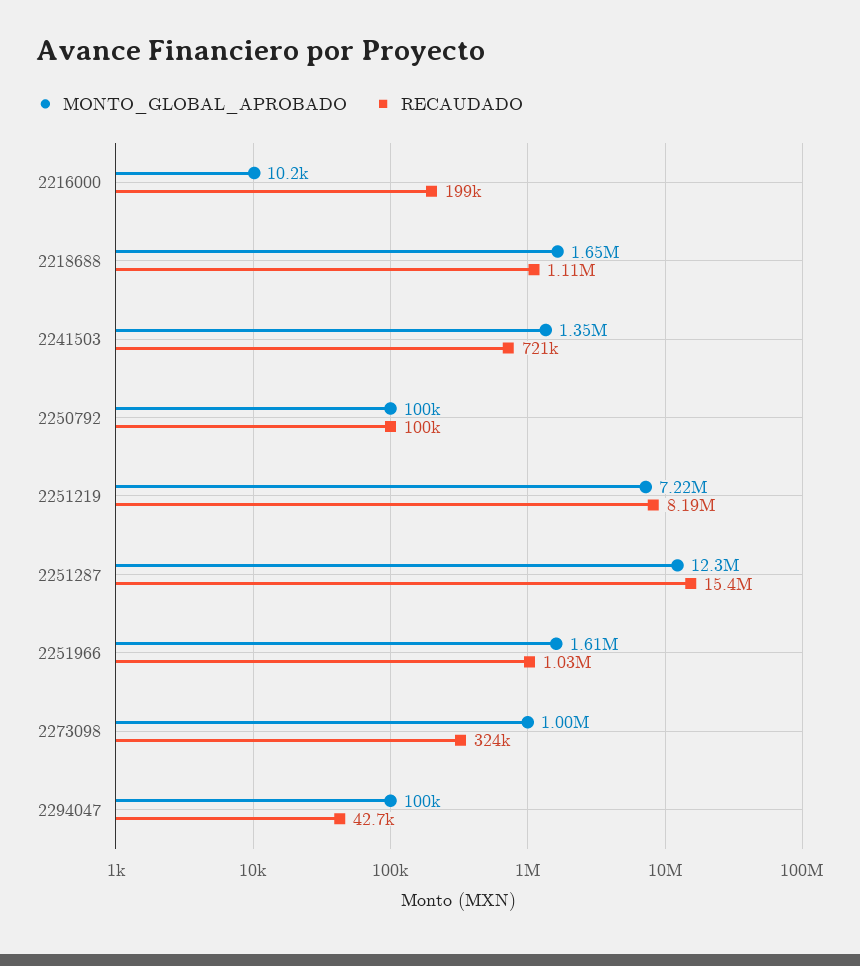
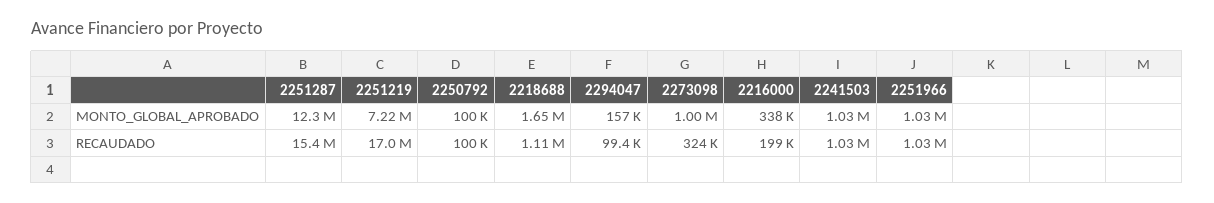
MONTO_GLOBAL_APROBADO, 2216000: 10200 -> 338000
MONTO_GLOBAL_APROBADO, 2241503: 1350000 -> 1030000
RECAUDADO, 2241503: 721000 -> 1030000
RECAUDADO, 2251219: 8190000 -> 17000000
MONTO_GLOBAL_APROBADO, 2251966: 1610000 -> 1030000
MONTO_GLOBAL_APROBADO, 2294047: 100000 -> 157000
RECAUDADO, 2294047: 42700 -> 99400

